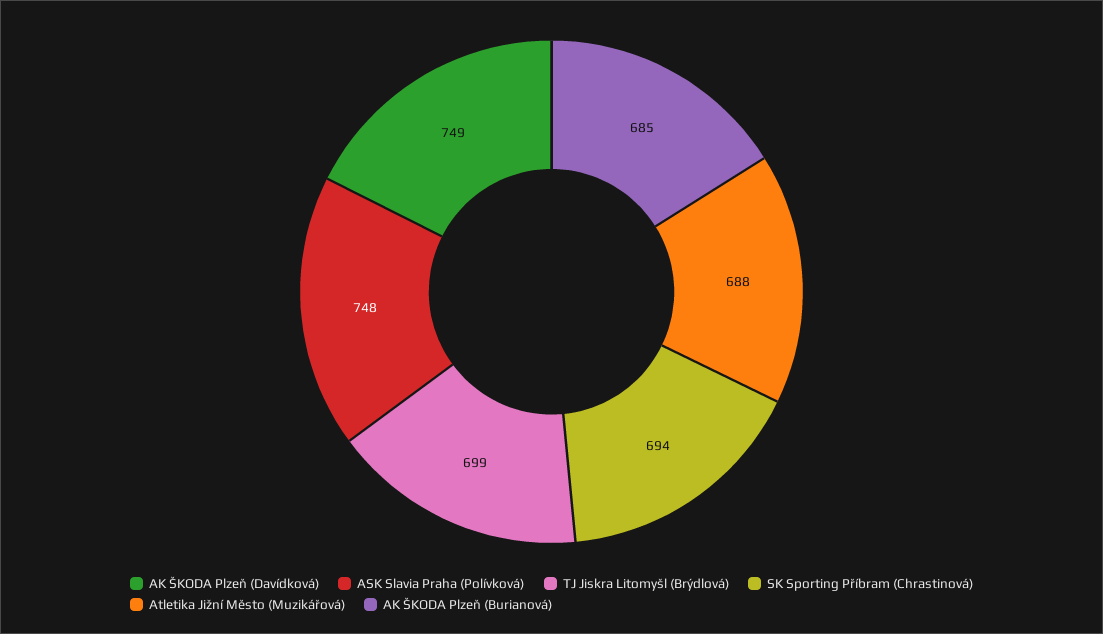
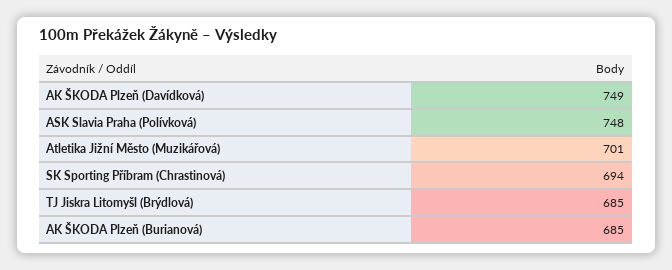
TJ Jiskra Litomyšl (Brýdlová): 699 -> 685
Atletika Jižní Město (Muzikářová): 688 -> 701

